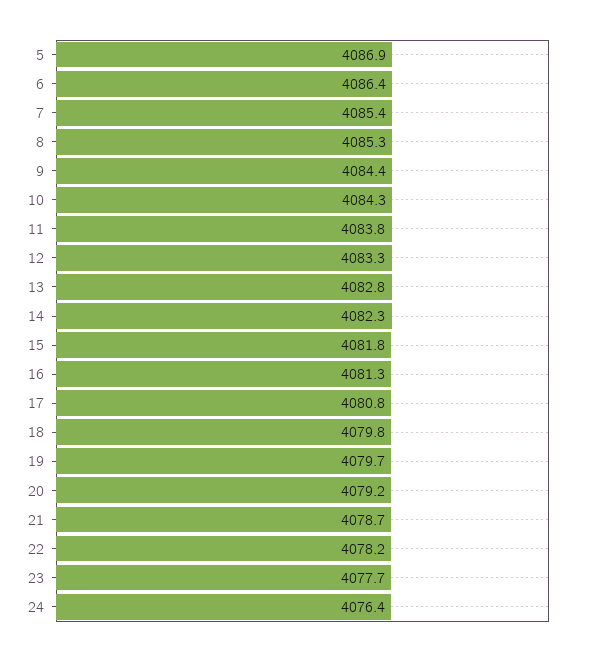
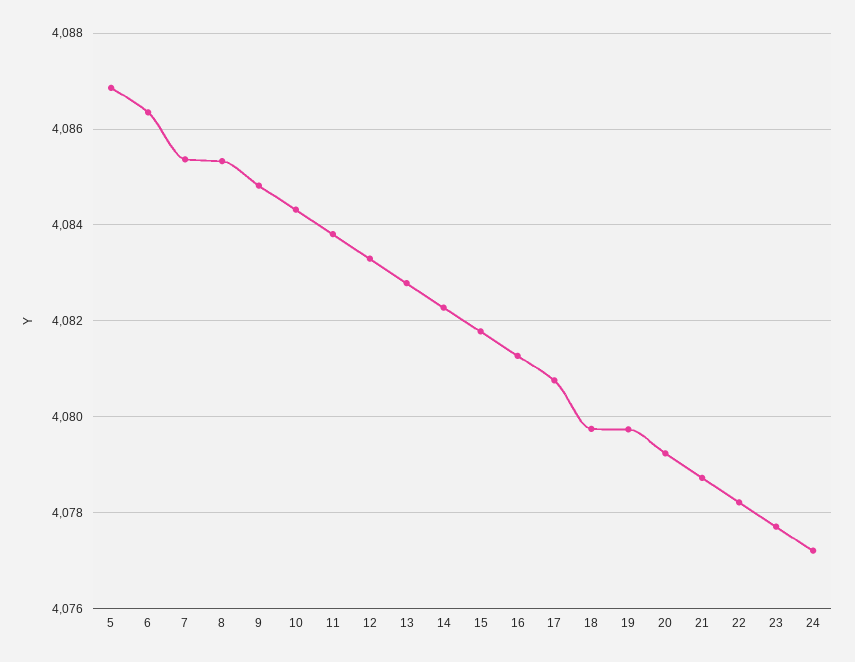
9: 4084.4 -> 4084.8
24: 4076.4 -> 4077.2

